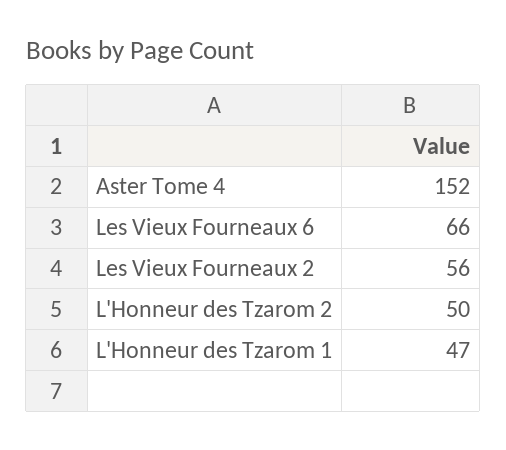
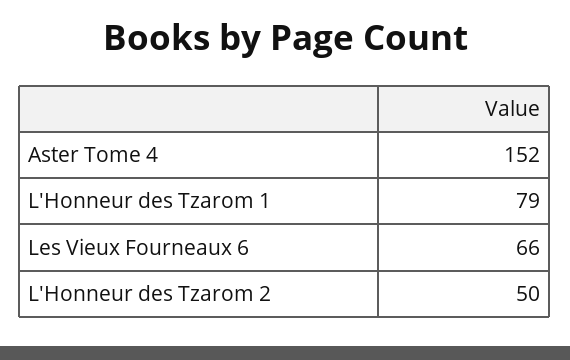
Les Vieux Fourneaux 2: 56 -> none
L'Honneur des Tzarom 1: 47 -> 79

